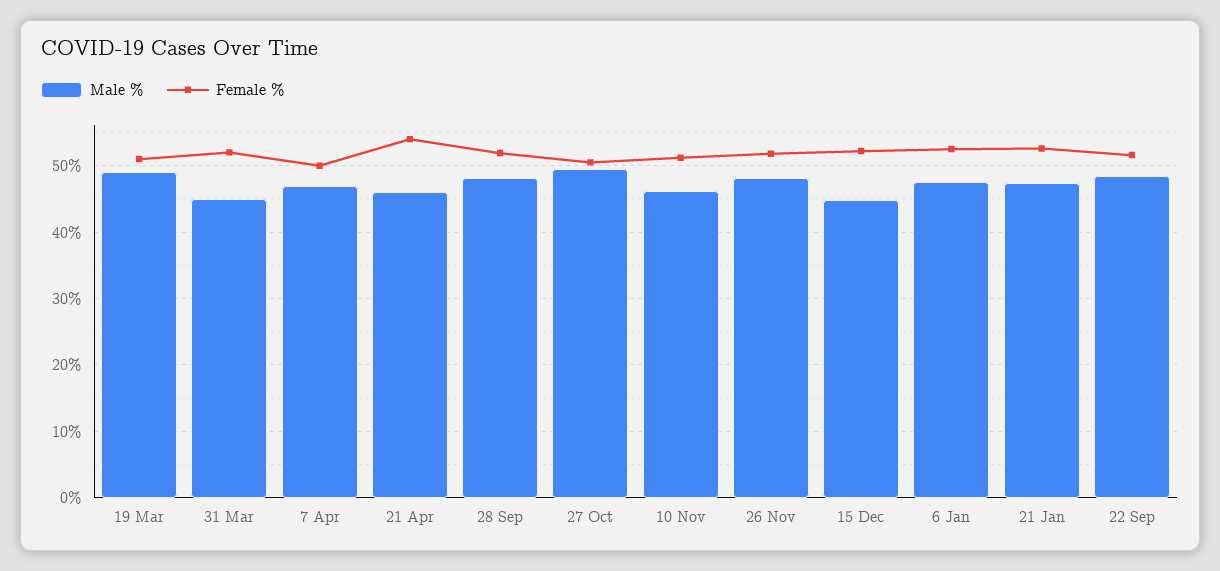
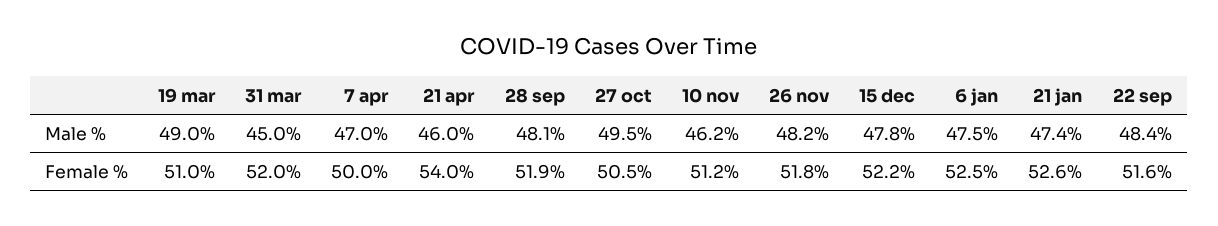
Male %, 15 Dec: 45 -> 47.8

